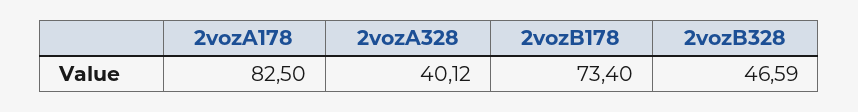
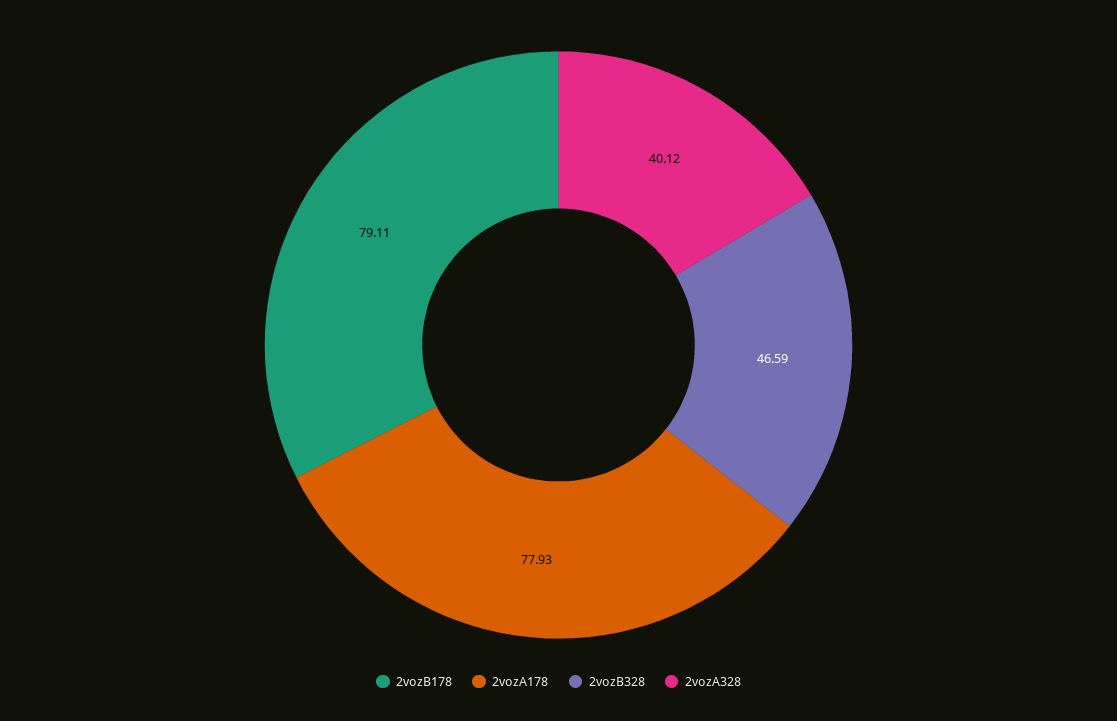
2vozA178: 82.5 -> 77.93
2vozB178: 73.4 -> 79.11

